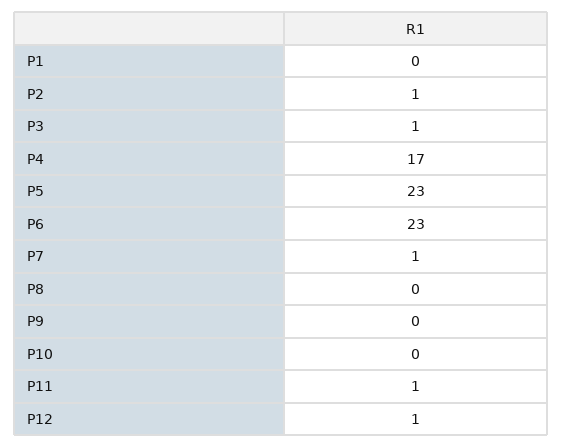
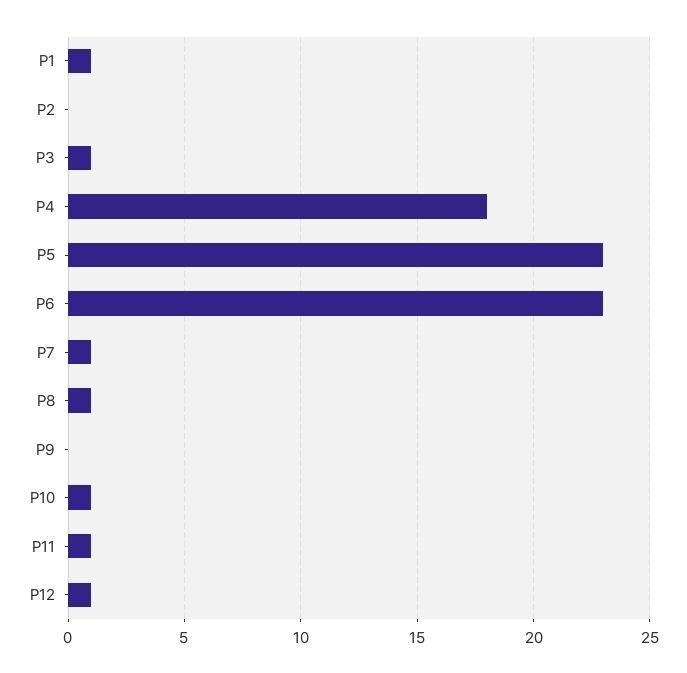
P1: 0 -> 1
P2: 1 -> 0
P4: 17 -> 18
P8: 0 -> 1
P10: 0 -> 1

